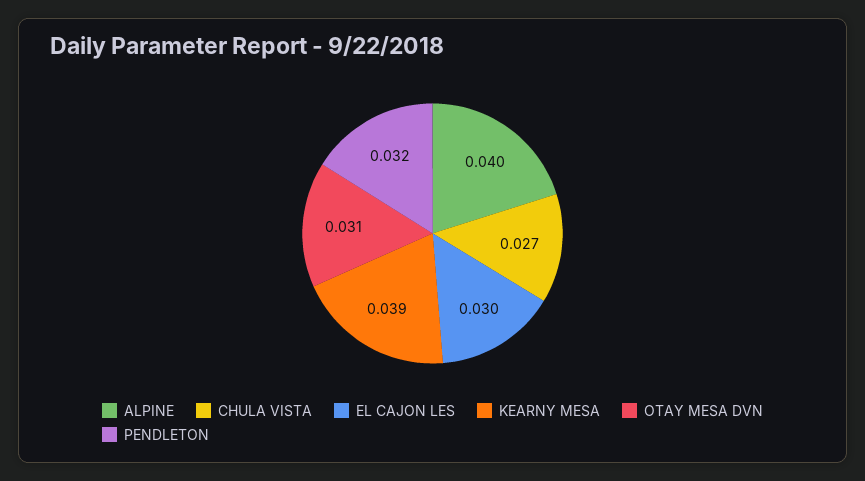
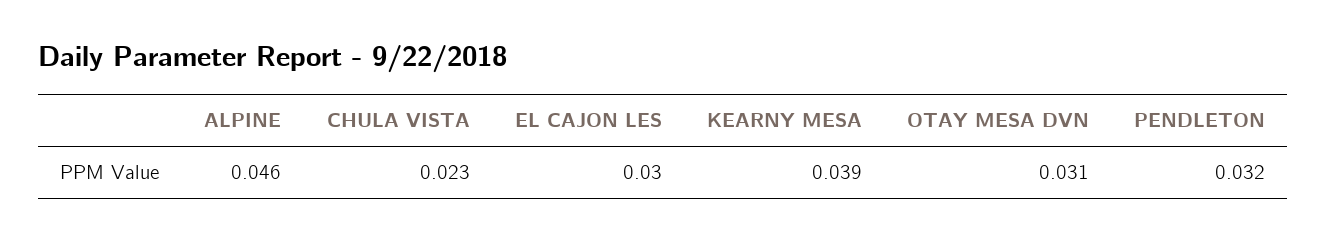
ALPINE: 0.04 -> 0.046
CHULA VISTA: 0.027 -> 0.023

